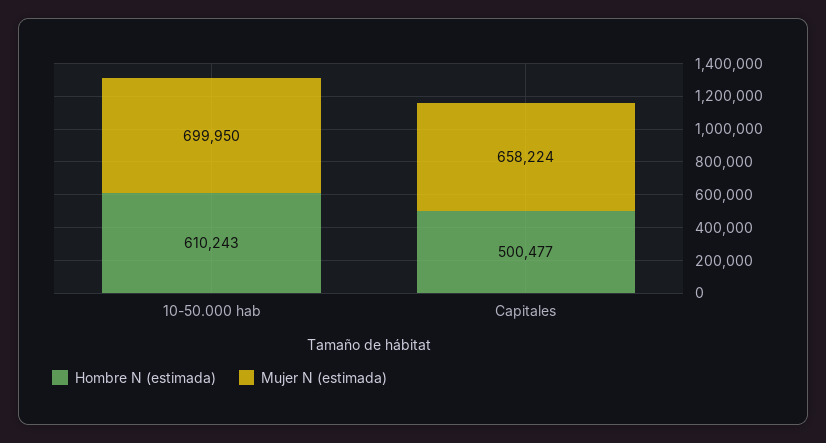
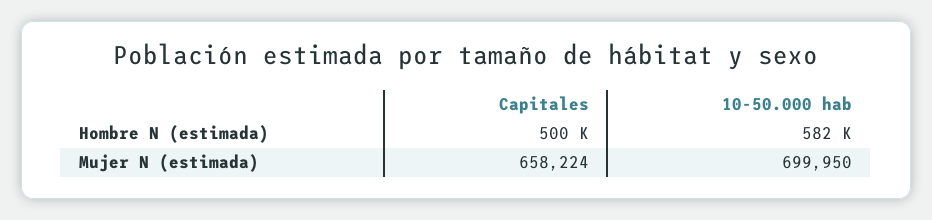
Hombre N (estimada), 10-50.000 hab: 610243 -> 582000

